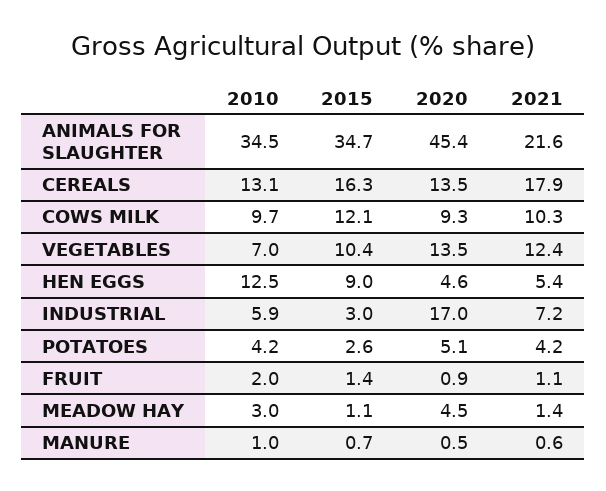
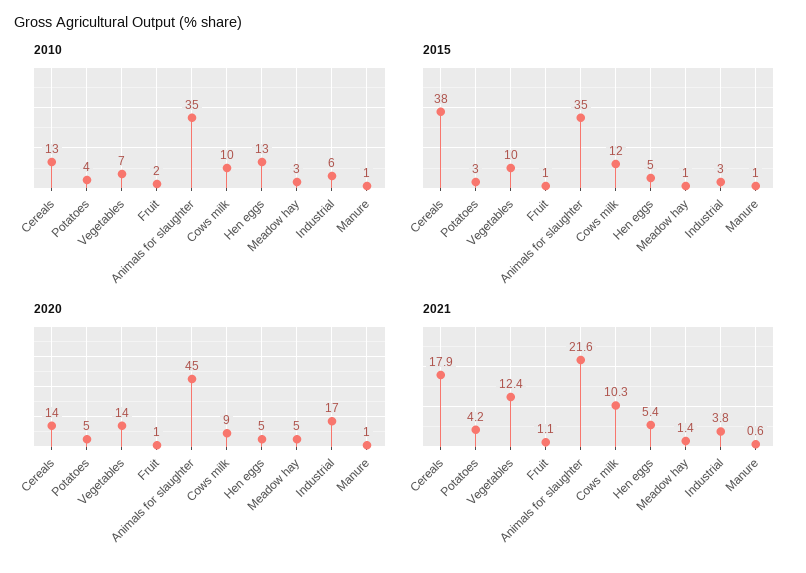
2015, CEREALS: 16.3 -> 38
2015, HEN EGGS: 9 -> 5
2021, INDUSTRIAL: 7.2 -> 3.8

